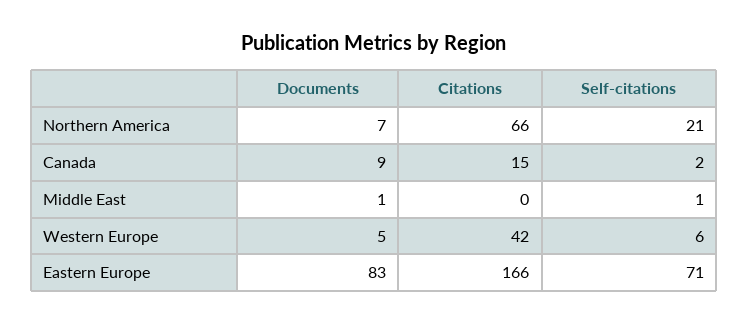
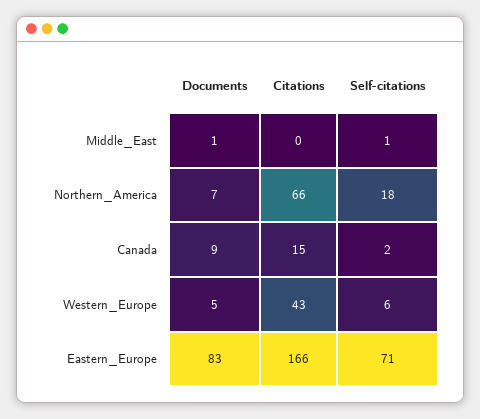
Self-citations, Northern America: 21 -> 18
Citations, Western Europe: 42 -> 43

